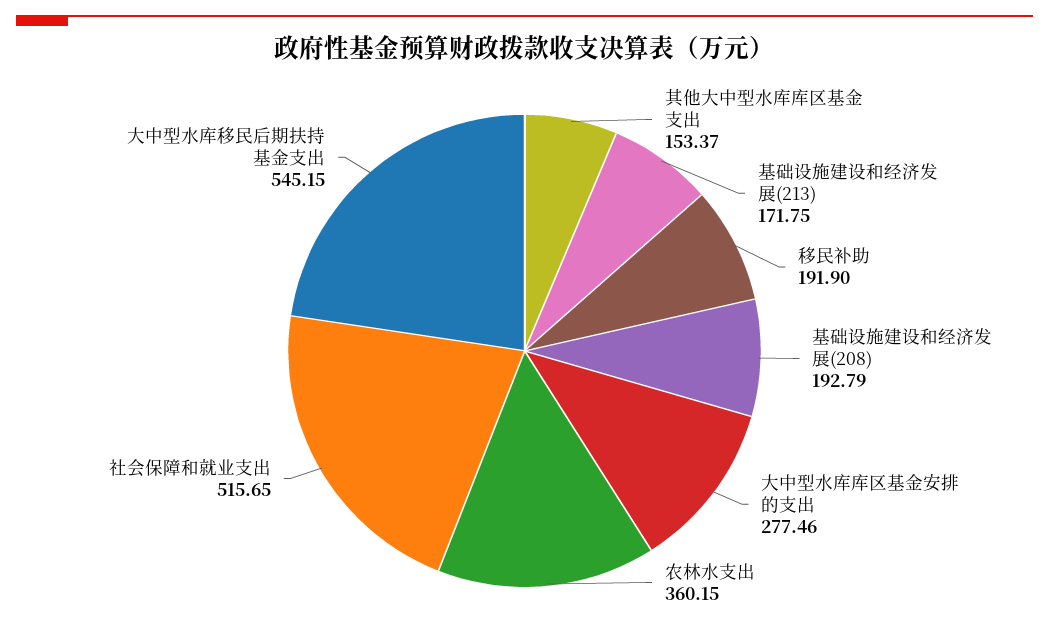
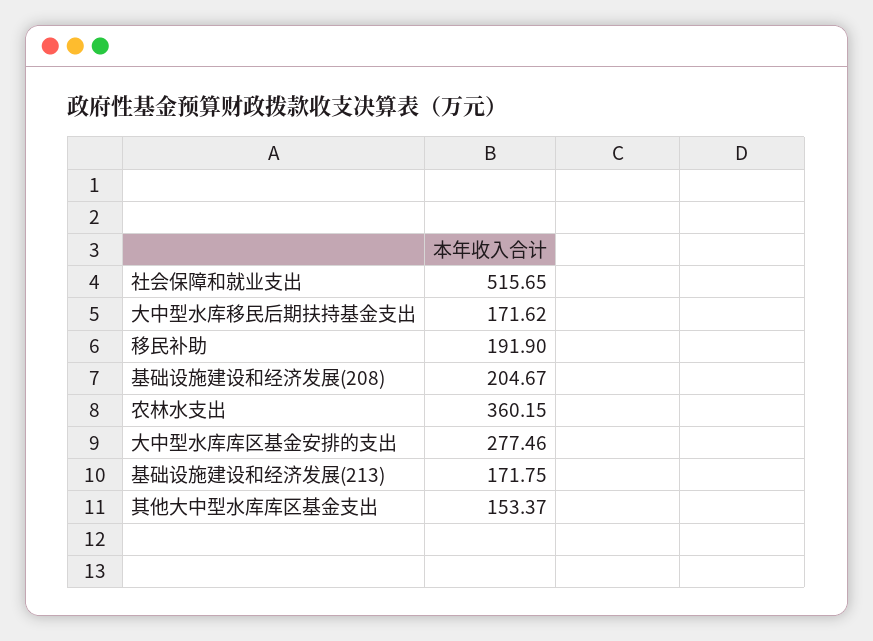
基础设施建设和经济发展(208): 192.79 -> 204.67
大中型水库移民后期扶持基金支出: 545.15 -> 171.62

